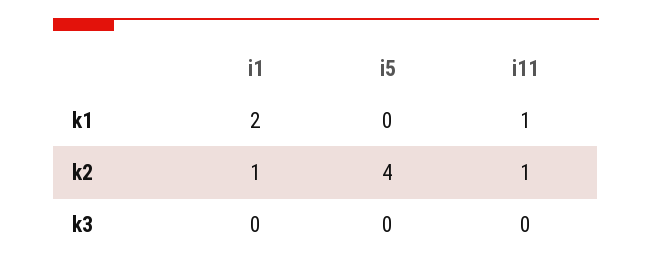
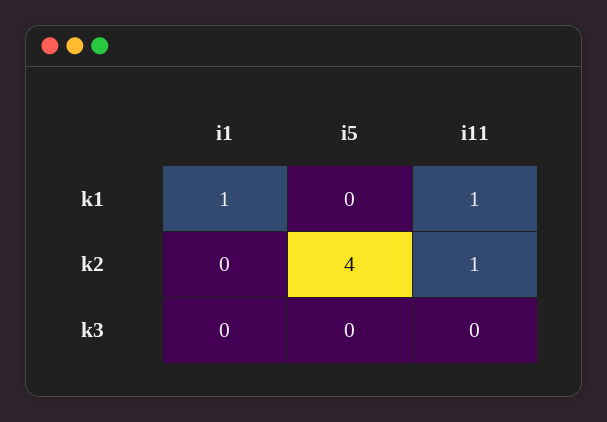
i1, k1: 2 -> 1
i1, k2: 1 -> 0

